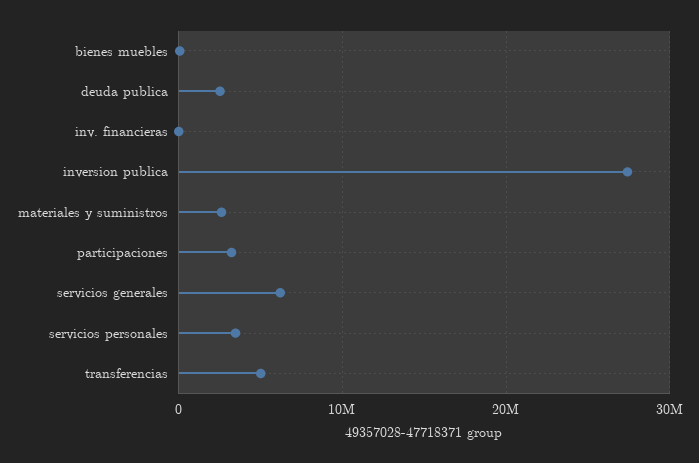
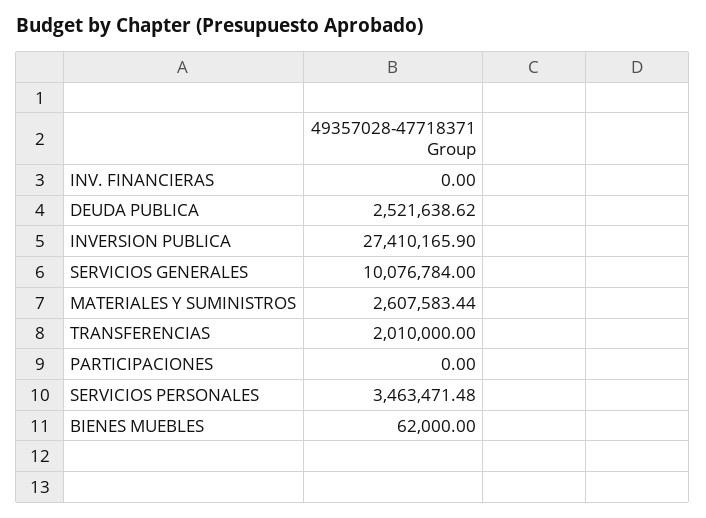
participaciones: 3000000 -> 0
servicios generales: 6000000 -> 10076784
transferencias: 5000000 -> 2010000

